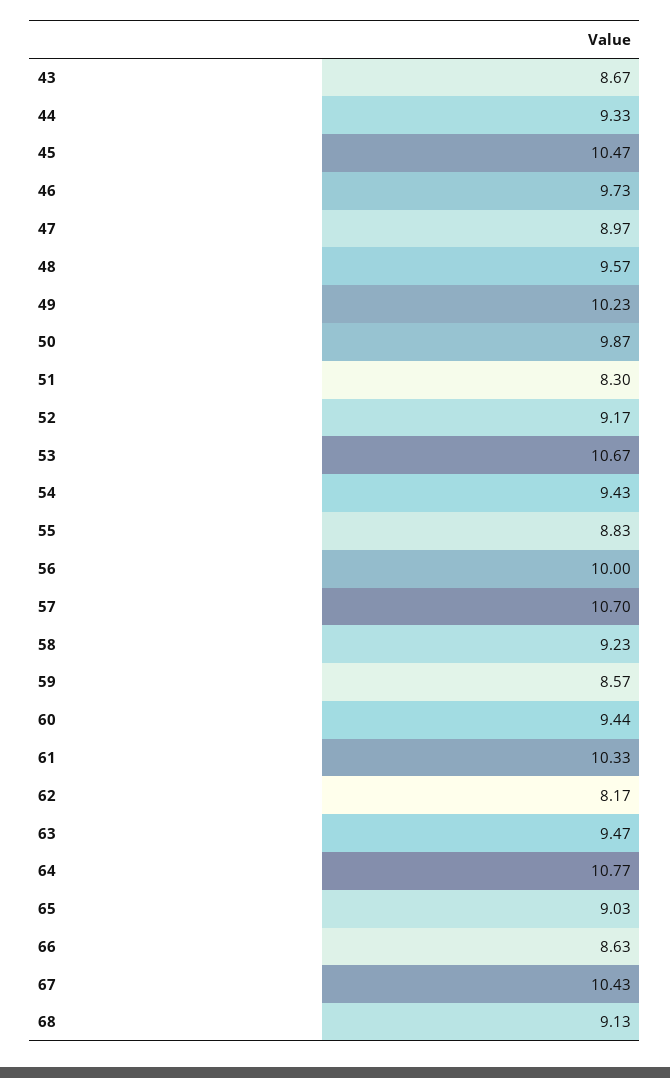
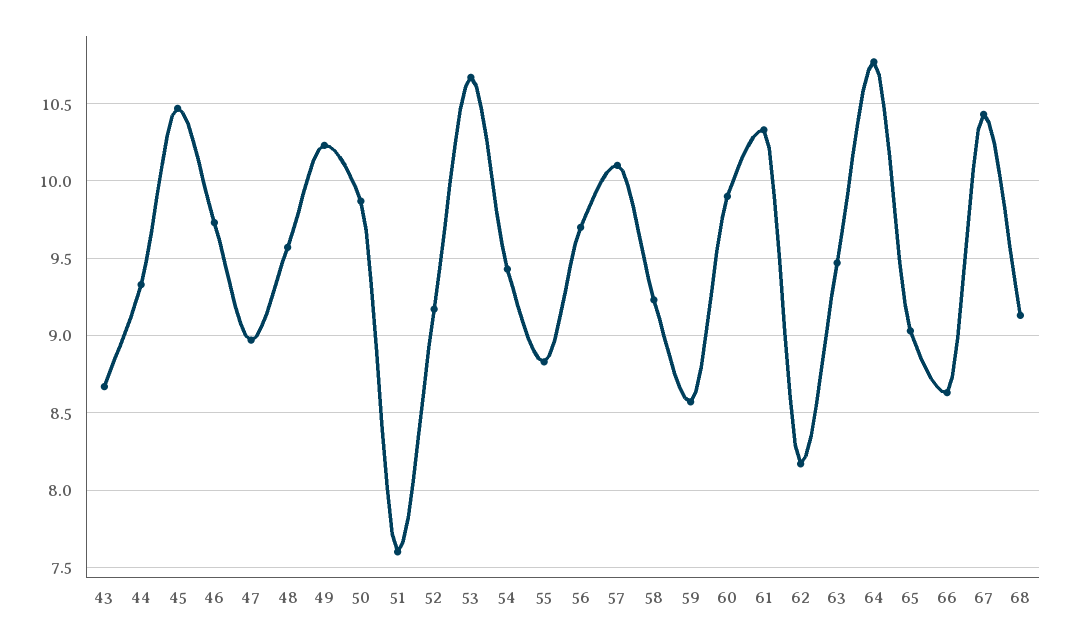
51: 8.3 -> 7.6
56: 10 -> 9.7
57: 10.7 -> 10.1
60: 9.44 -> 9.9

